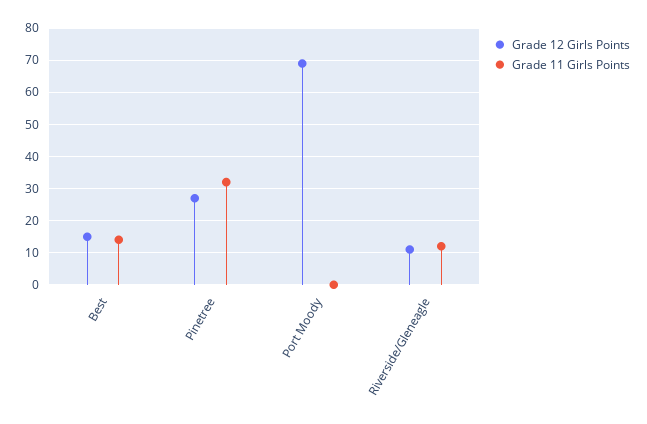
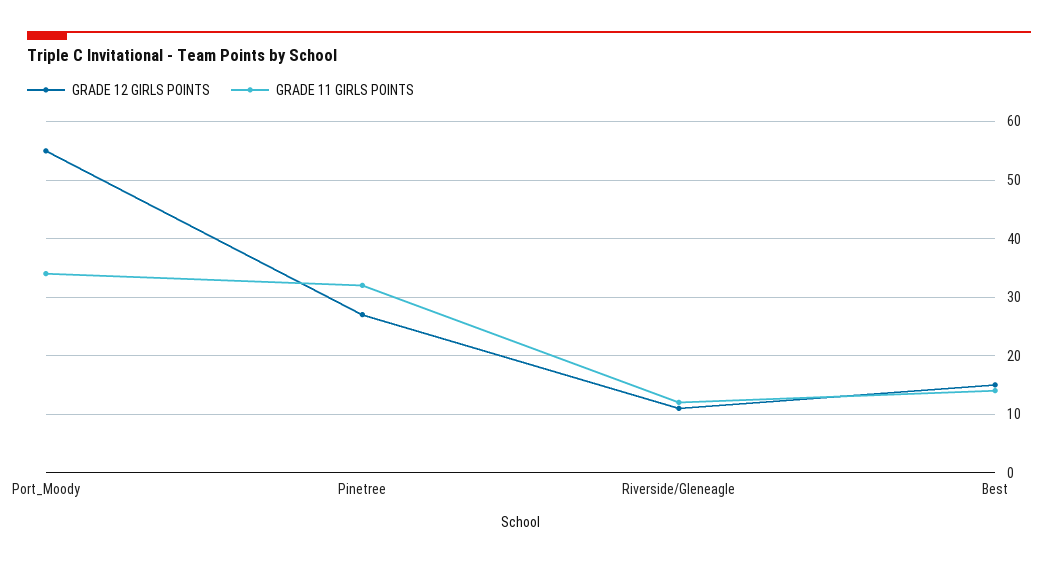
Grade 12 Girls Points, Port Moody: 70 -> 55
Grade 11 Girls Points, Port Moody: 0 -> 35

